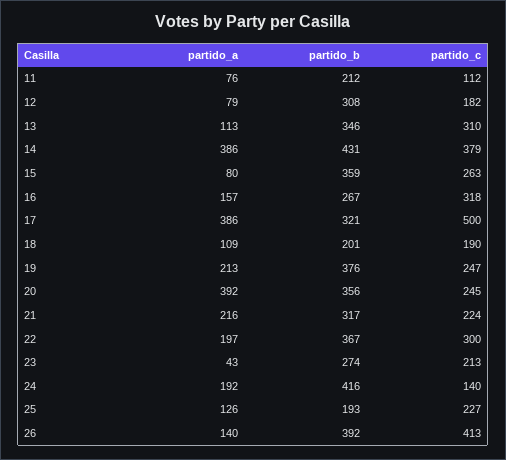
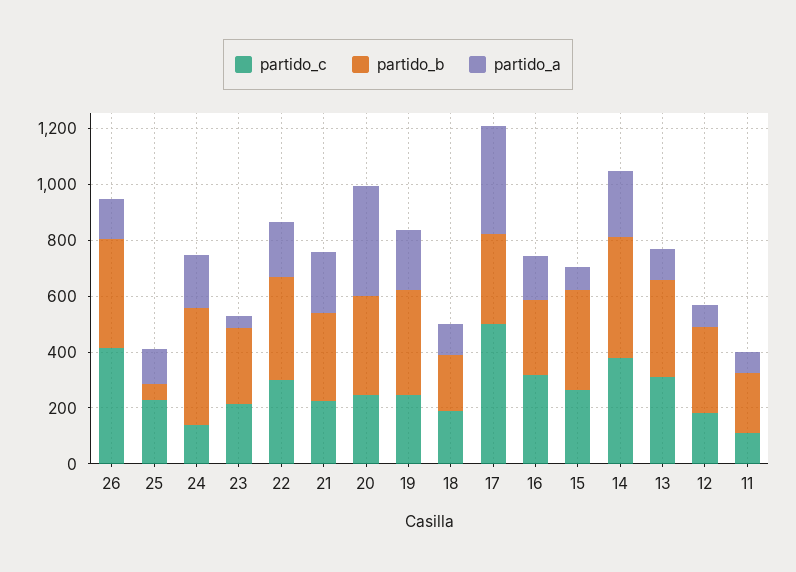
partido_a, 14: 386 -> 250
partido_b, 25: 193 -> 50

